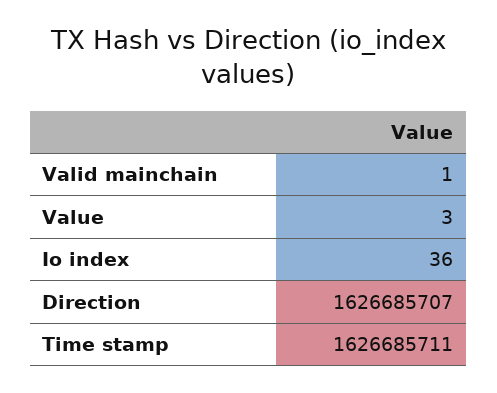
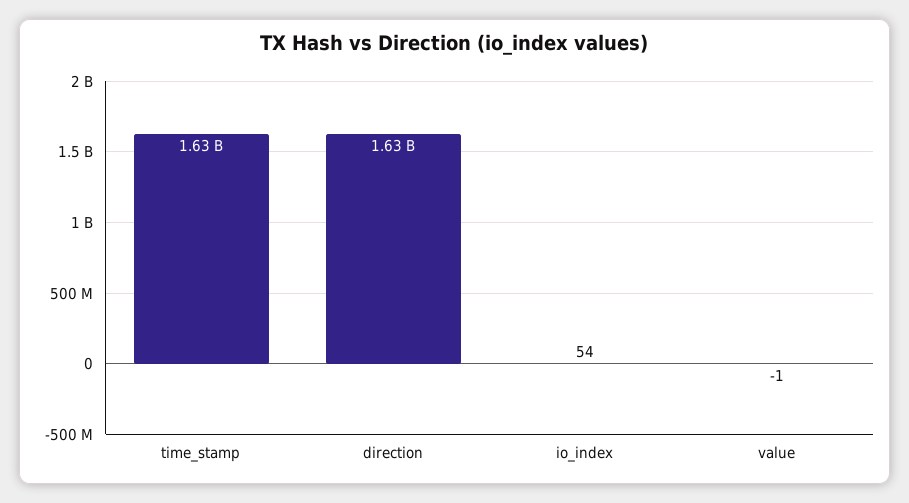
Valid mainchain: 1 -> none
Value: 3 -> -1
Io index: 36 -> 54

